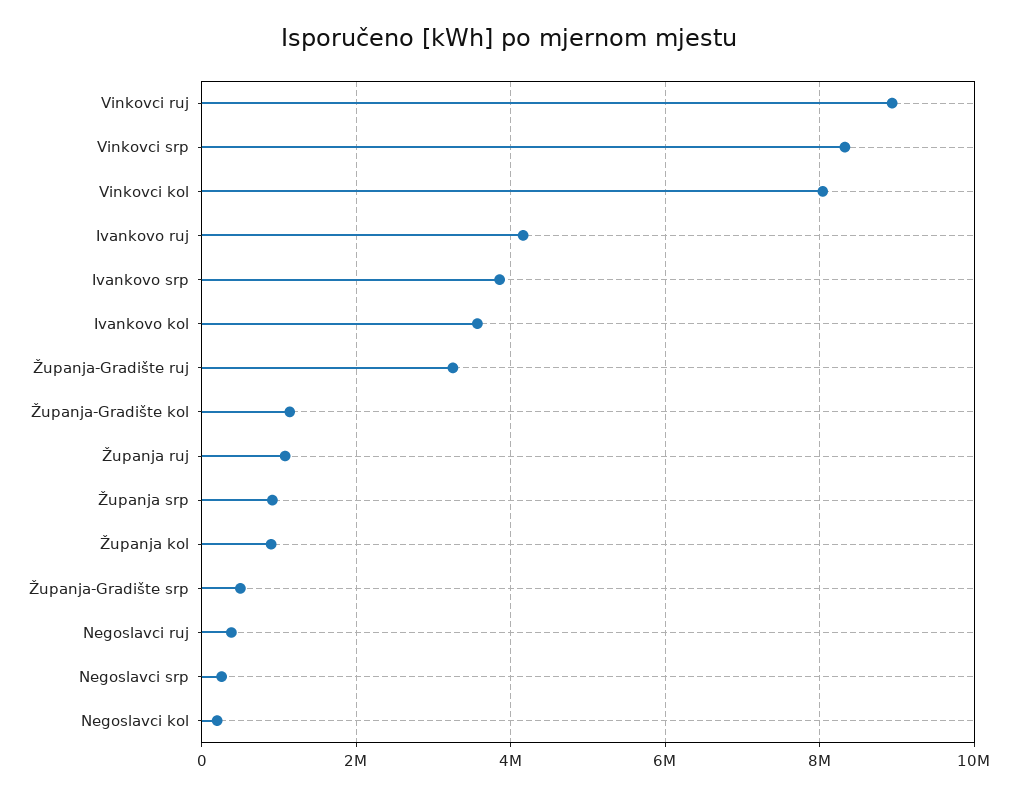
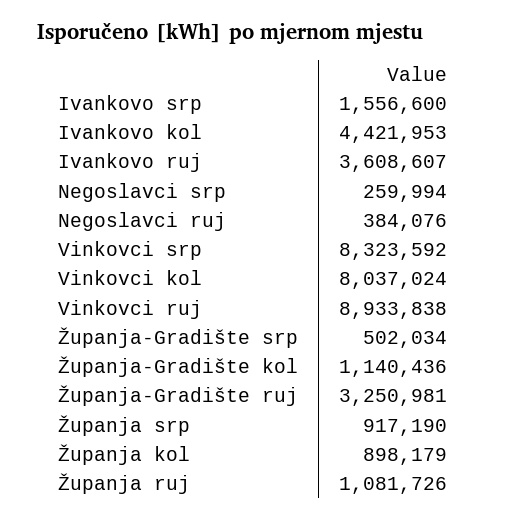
Ivankovo ruj: 4200000 -> 3608607
Ivankovo srp: 3800000 -> 1556600
Ivankovo kol: 3600000 -> 4421953
Negoslavci kol: 200000 -> none

